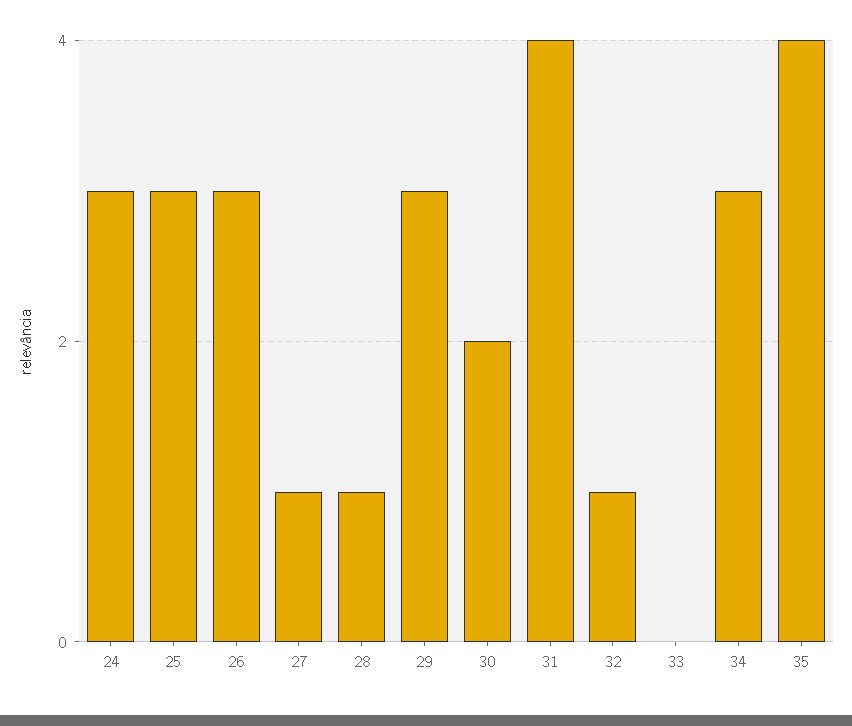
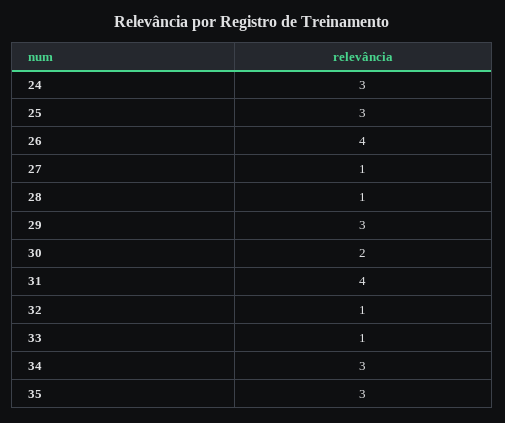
26: 3 -> 4
33: 0 -> 1
35: 4 -> 3

